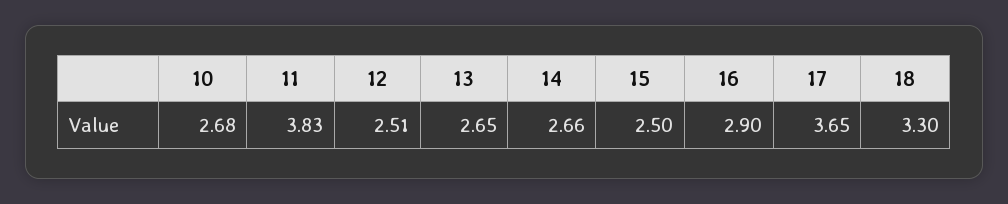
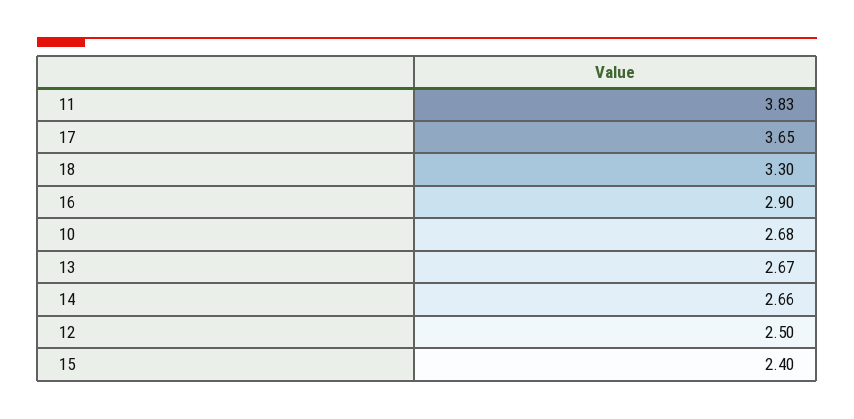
12: 2.51 -> 2.5
13: 2.65 -> 2.67
15: 2.5 -> 2.4

